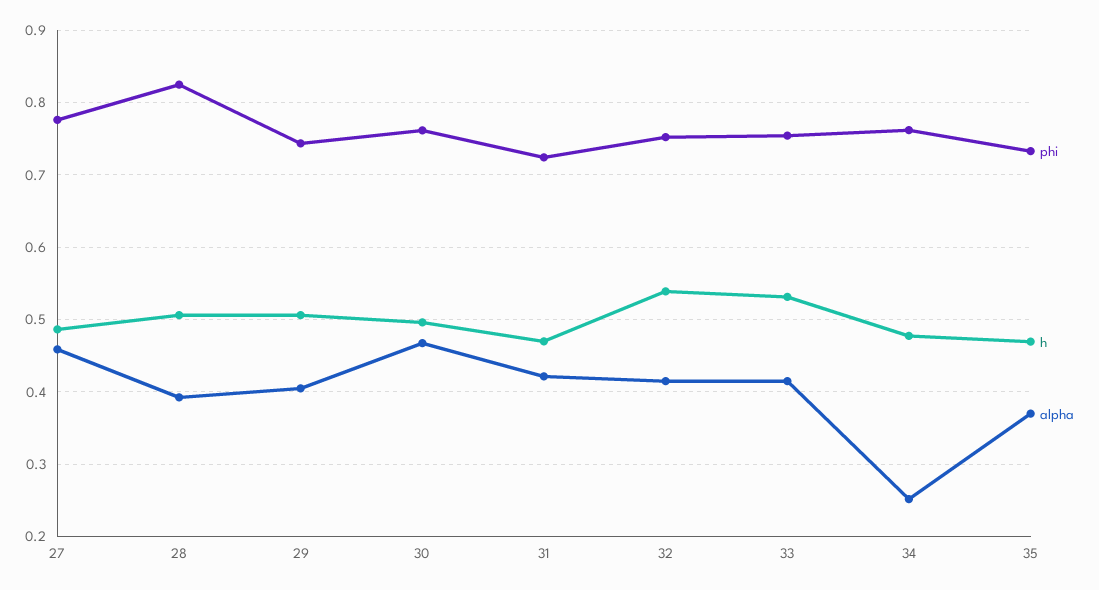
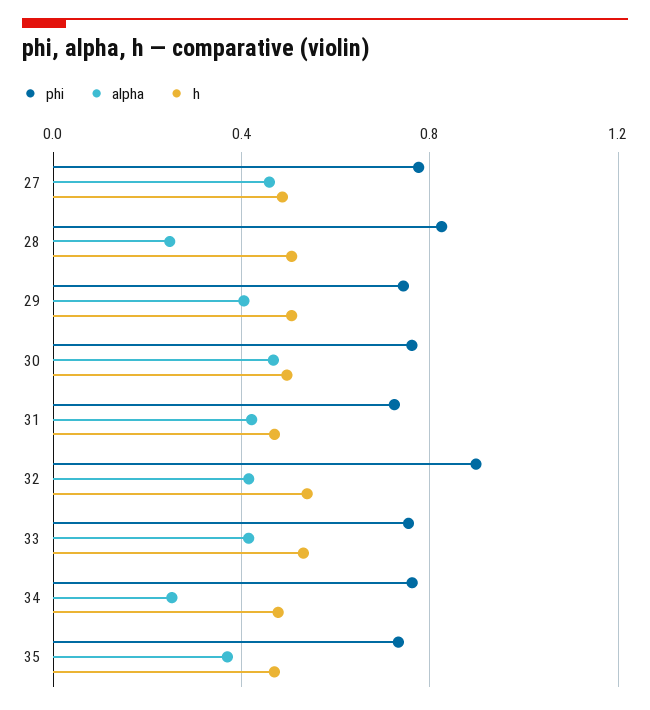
alpha, 28: 0.39 -> 0.25
phi, 32: 0.75 -> 0.9

